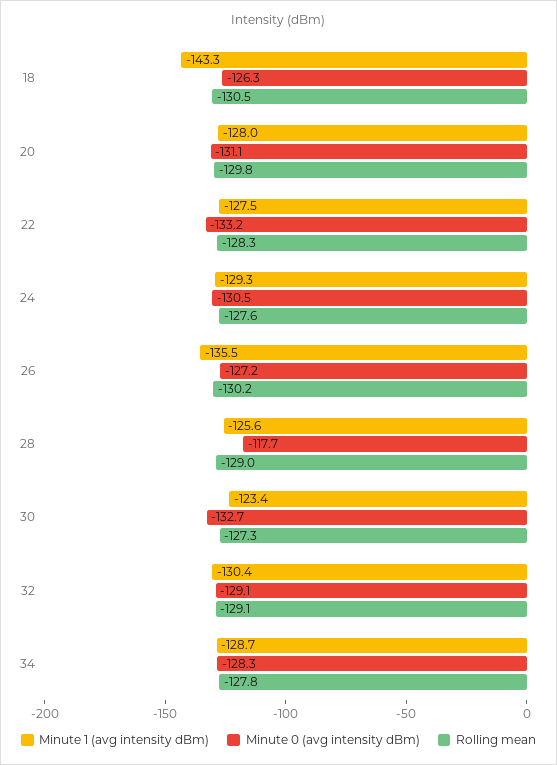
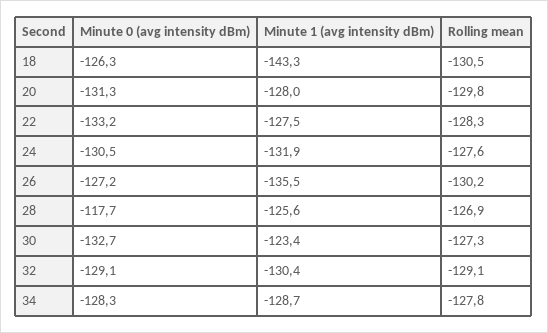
Minute 0 (avg intensity dBm), 20: -131.1 -> -131.3
Minute 1 (avg intensity dBm), 24: -129.3 -> -131.9
Rolling mean, 28: -129 -> -126.9

